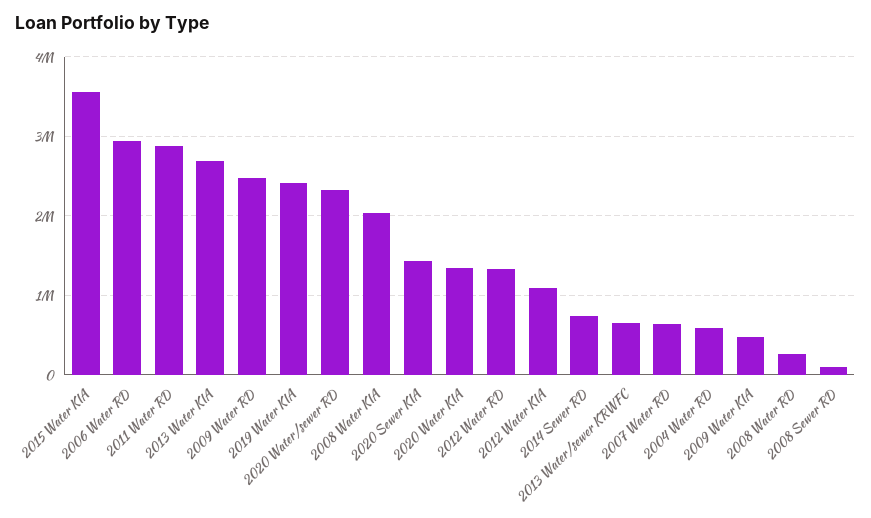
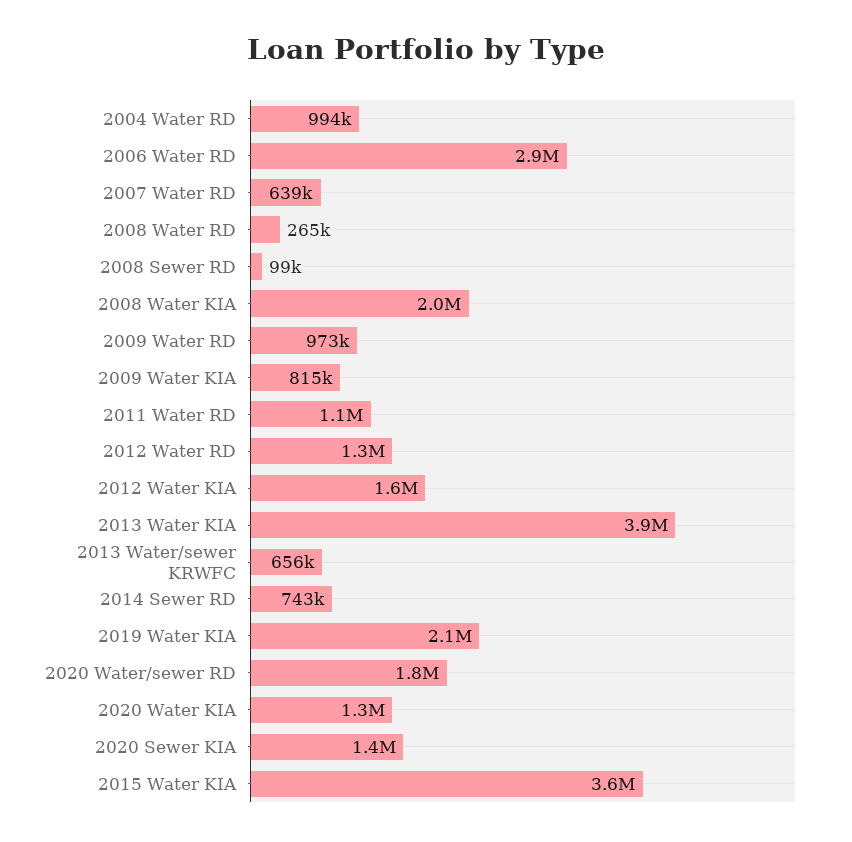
2011 Water RD: 2900000 -> 1100000
2013 Water KIA: 2700000 -> 3900000
2009 Water RD: 2500000 -> 973000
2019 Water KIA: 2400000 -> 2100000
2020 Water/sewer RD: 2300000 -> 1800000
2012 Water KIA: 1100000 -> 1600000
2004 Water RD: 600000 -> 994000
2009 Water KIA: 500000 -> 815000

